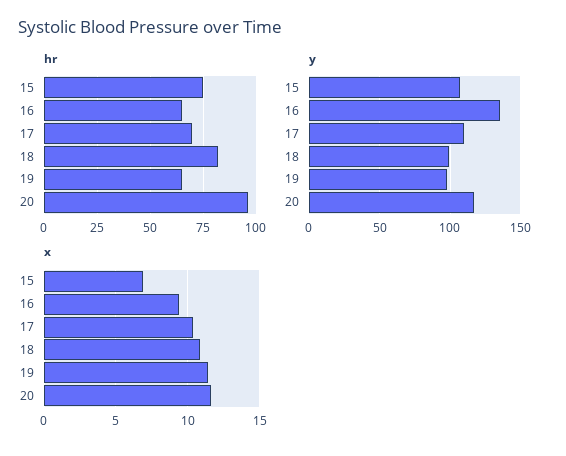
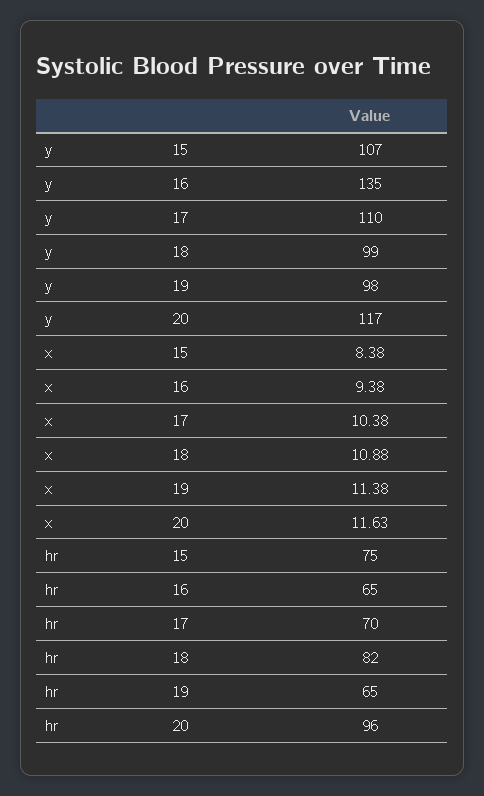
x, 15: 7 -> 8.38

